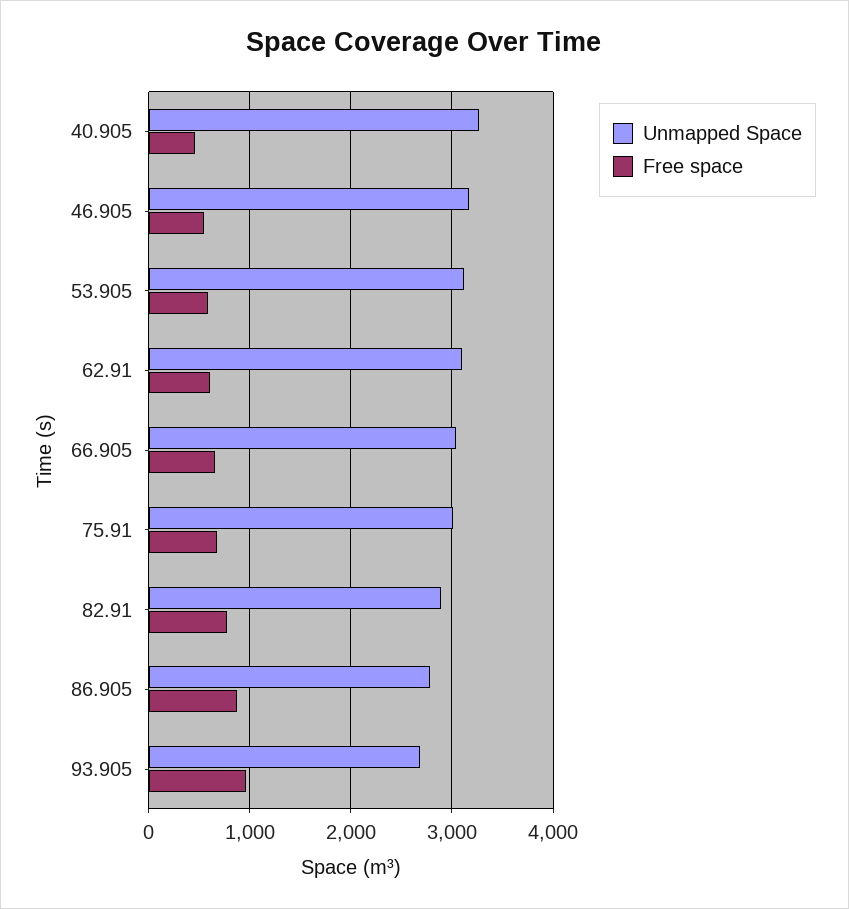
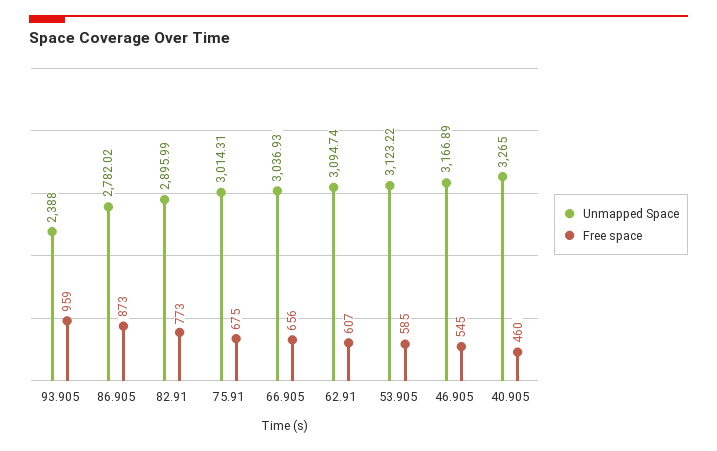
Unmapped Space, 93.905: 2700 -> 2388

